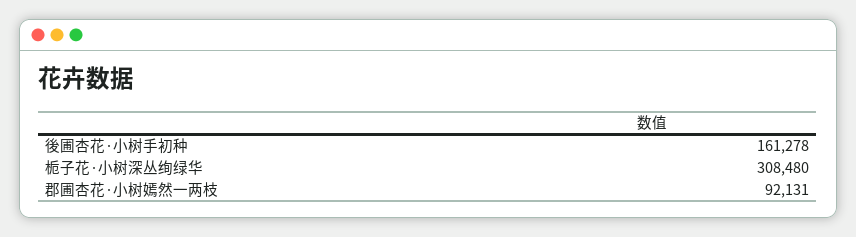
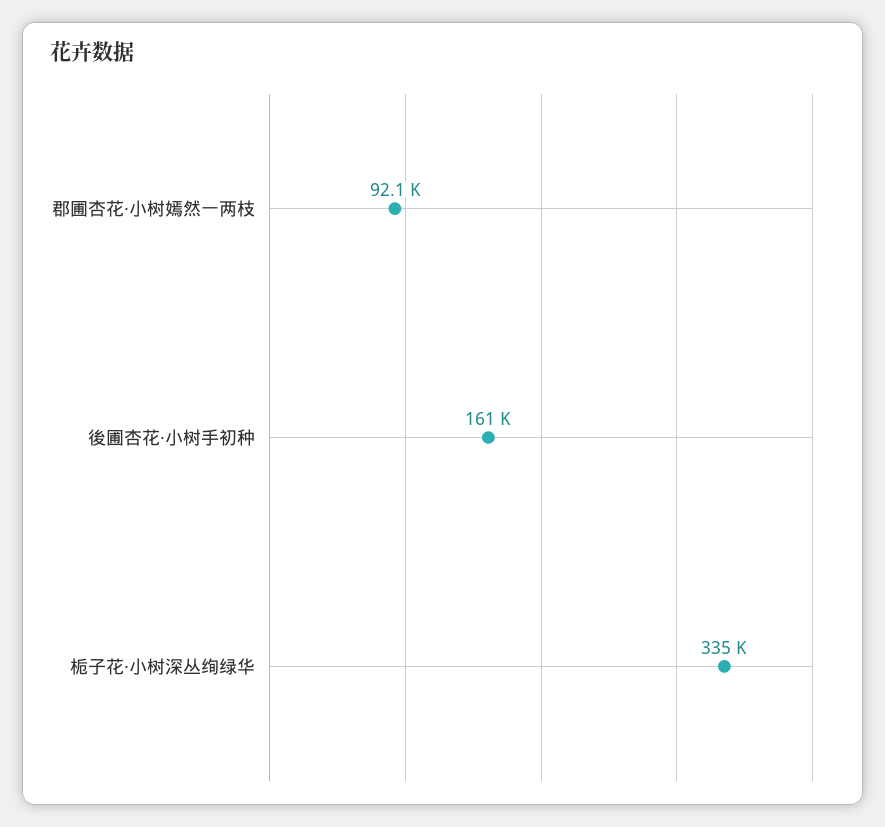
栀子花·小树深丛绚绿华: 308480 -> 335000

